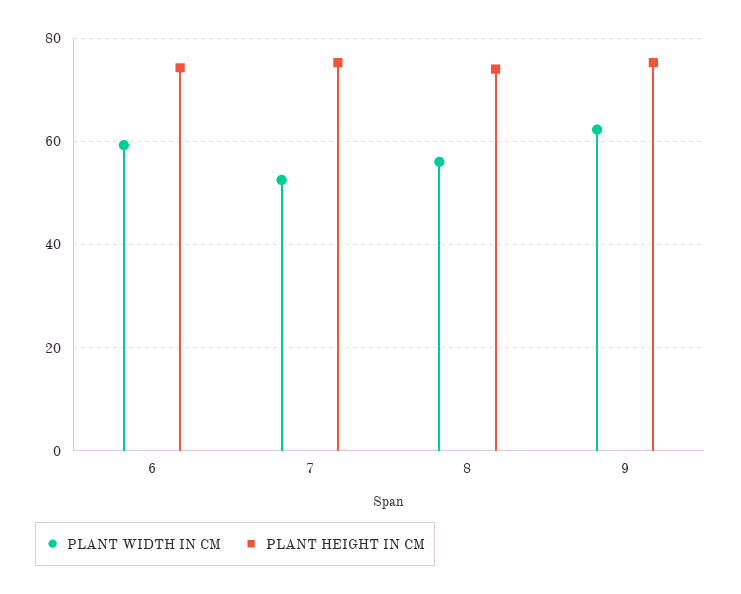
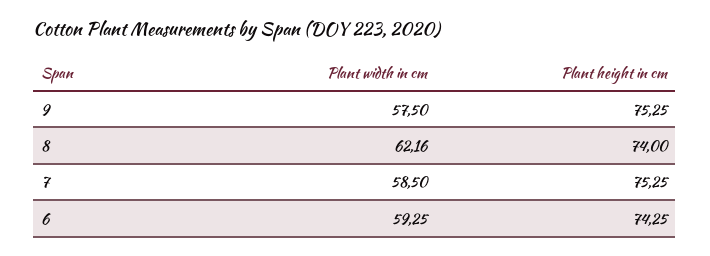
PLANT WIDTH IN CM, 7: 52 -> 58.5
PLANT WIDTH IN CM, 8: 56 -> 62.16
PLANT WIDTH IN CM, 9: 62 -> 57.5

